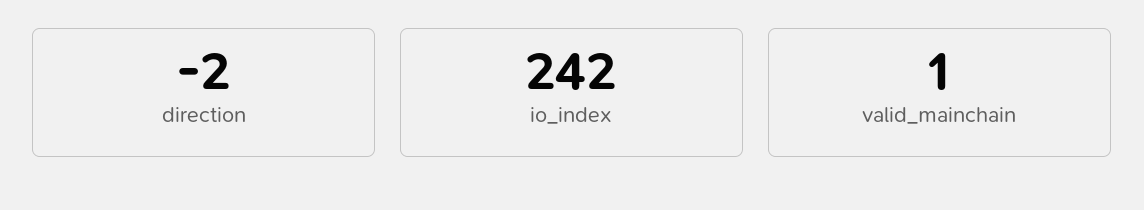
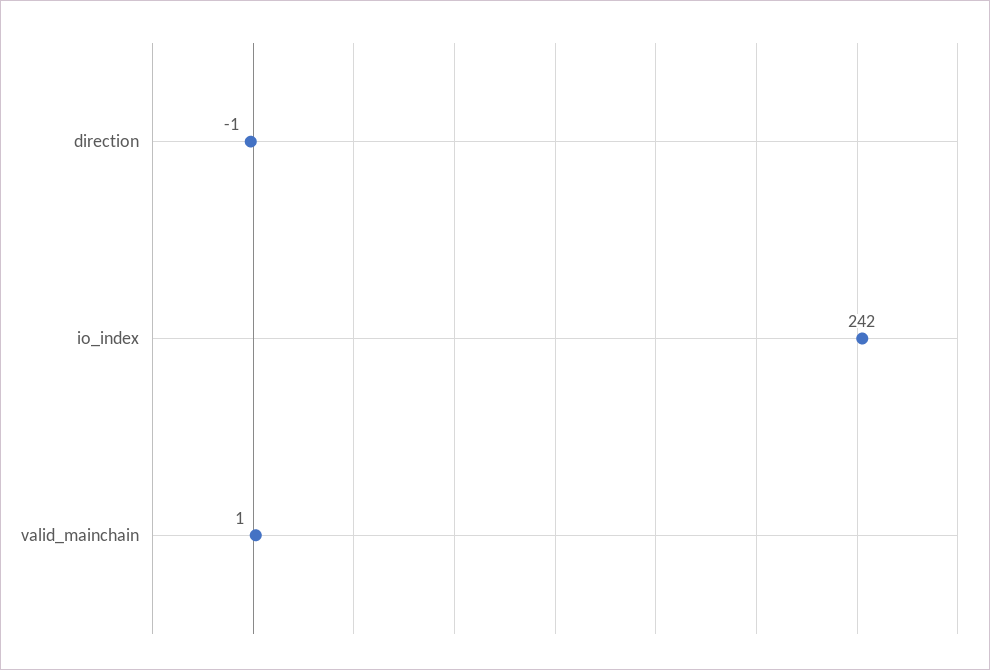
direction: -2 -> -1

